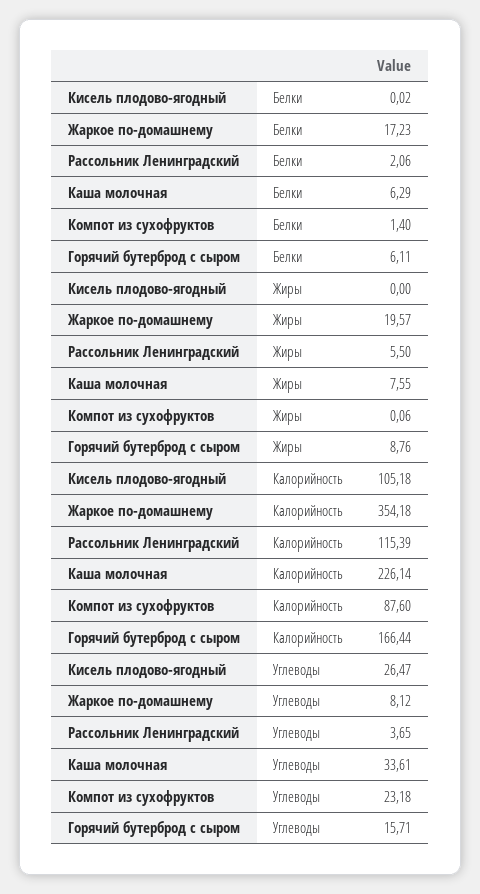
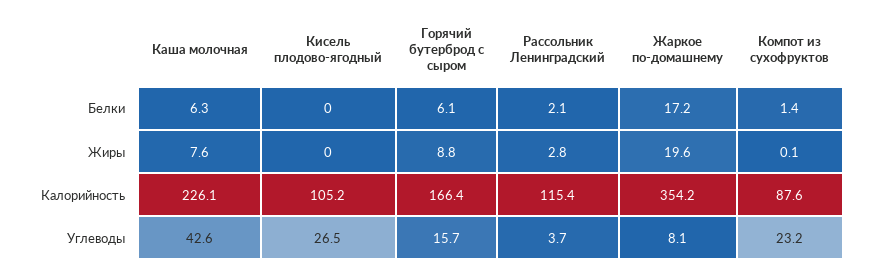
Рассольник Ленинградский, Жиры: 5.5 -> 2.8
Каша молочная, Углеводы: 33.61 -> 42.6

